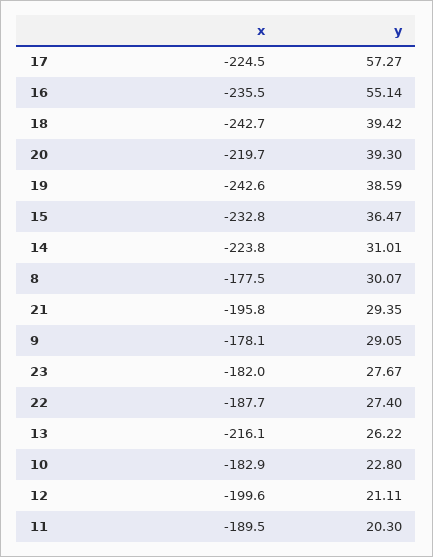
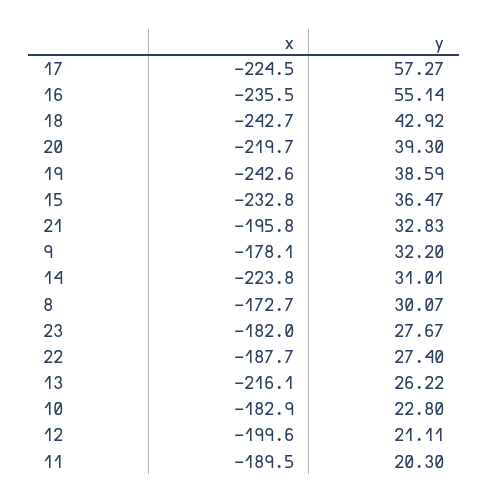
y, 18: 39.42 -> 42.92
x, 8: -177.5 -> -172.7
y, 21: 29.35 -> 32.83
y, 9: 29.05 -> 32.2

